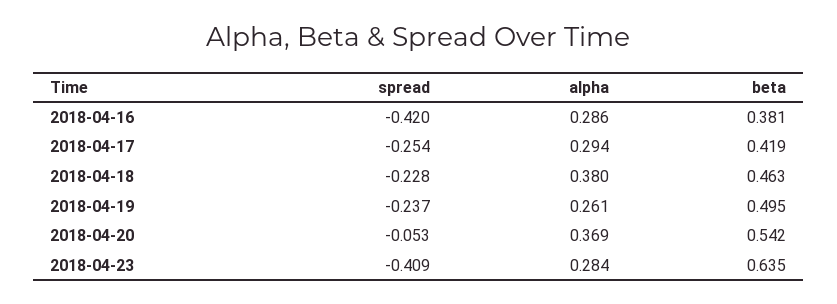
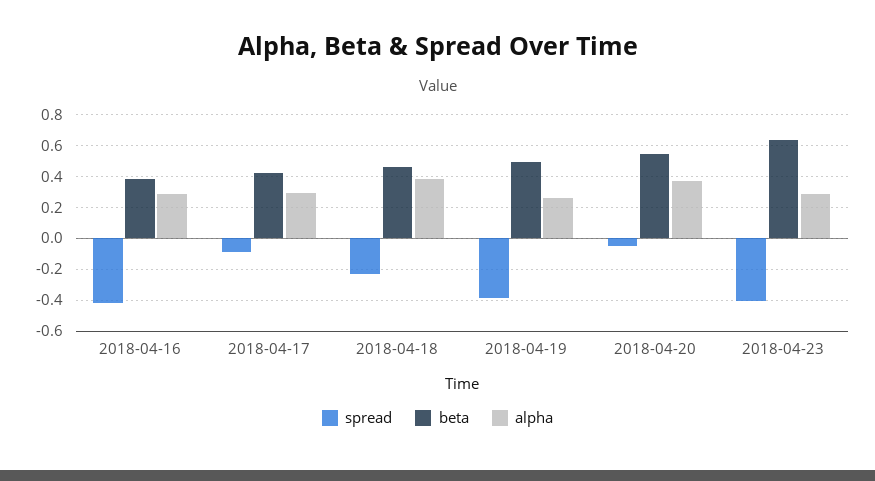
spread, 2018-04-17: -0.254 -> -0.1
spread, 2018-04-19: -0.237 -> -0.4

